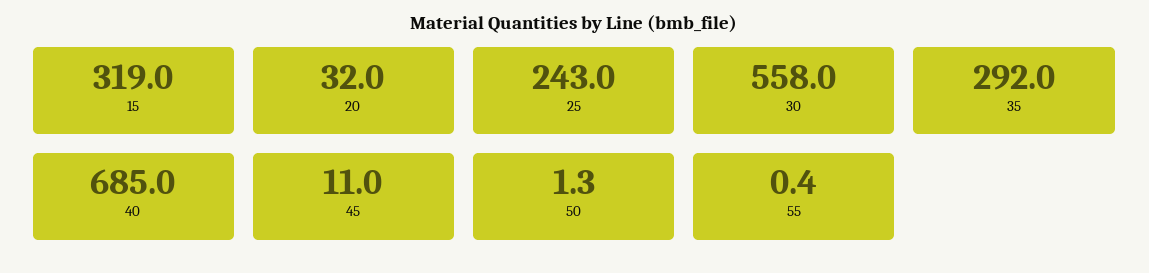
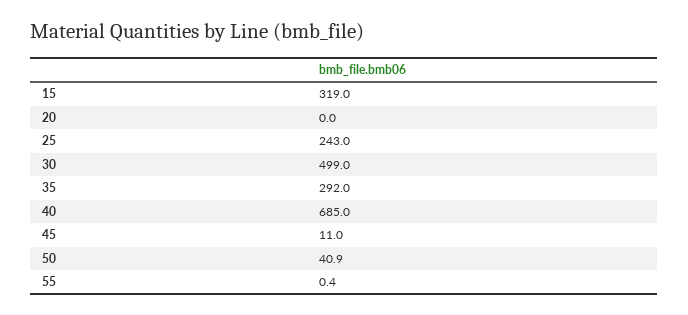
20: 32 -> 0
30: 558 -> 499
50: 1.3 -> 40.9

